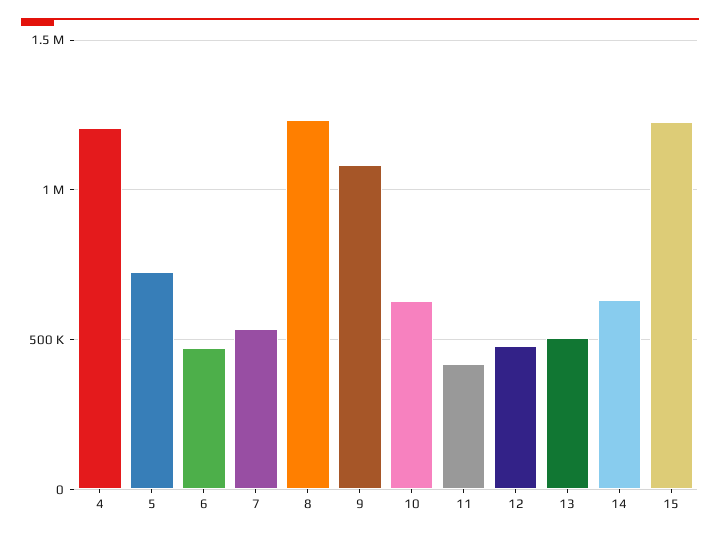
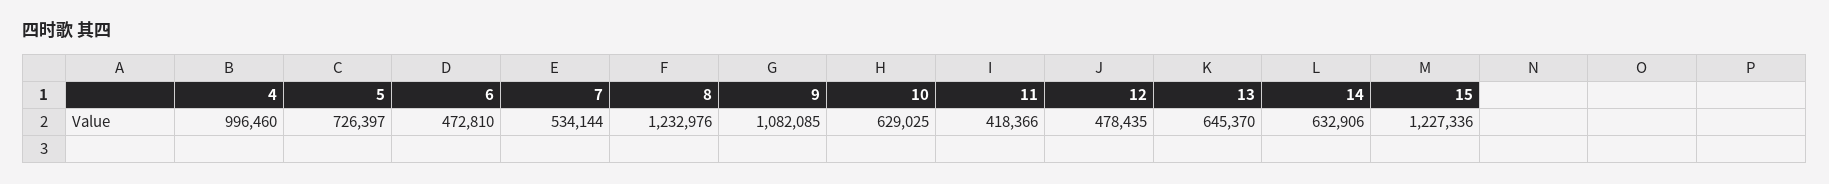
4: 1200000 -> 996460
13: 500000 -> 645370

